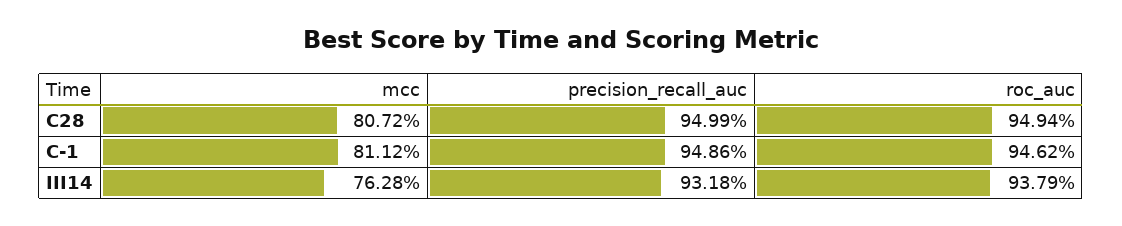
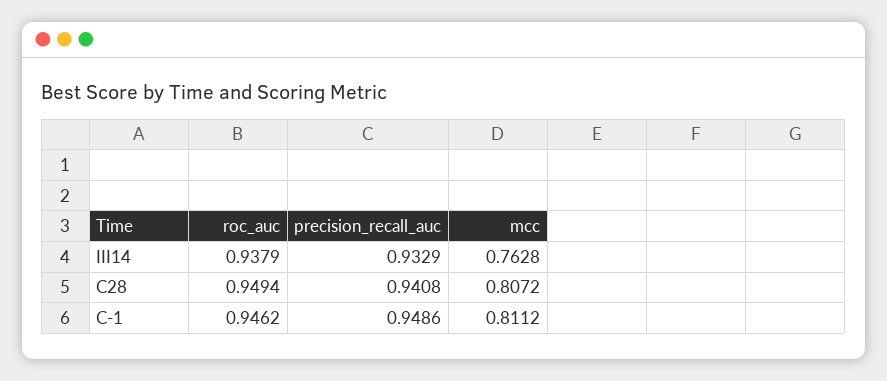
precision_recall_auc, C28: 0.9499 -> 0.9408
precision_recall_auc, III14: 0.9318 -> 0.9329

